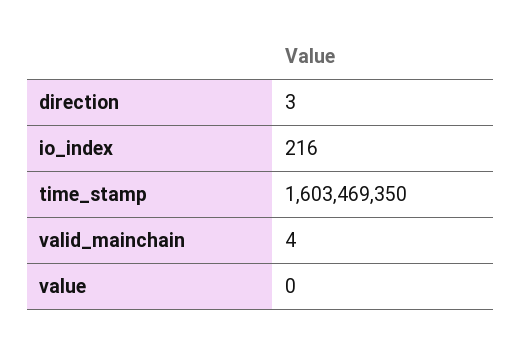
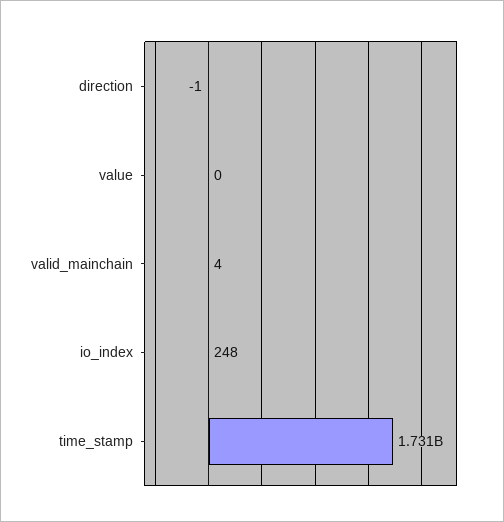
direction: 3 -> -1
io_index: 216 -> 248
time_stamp: 1603469350 -> 1731000000

